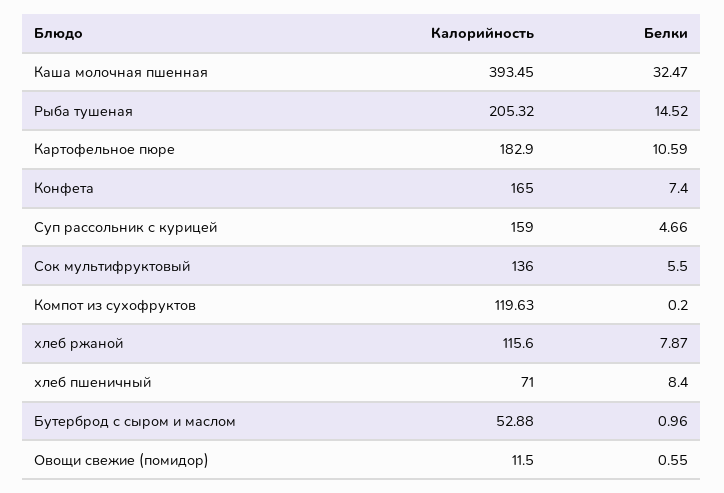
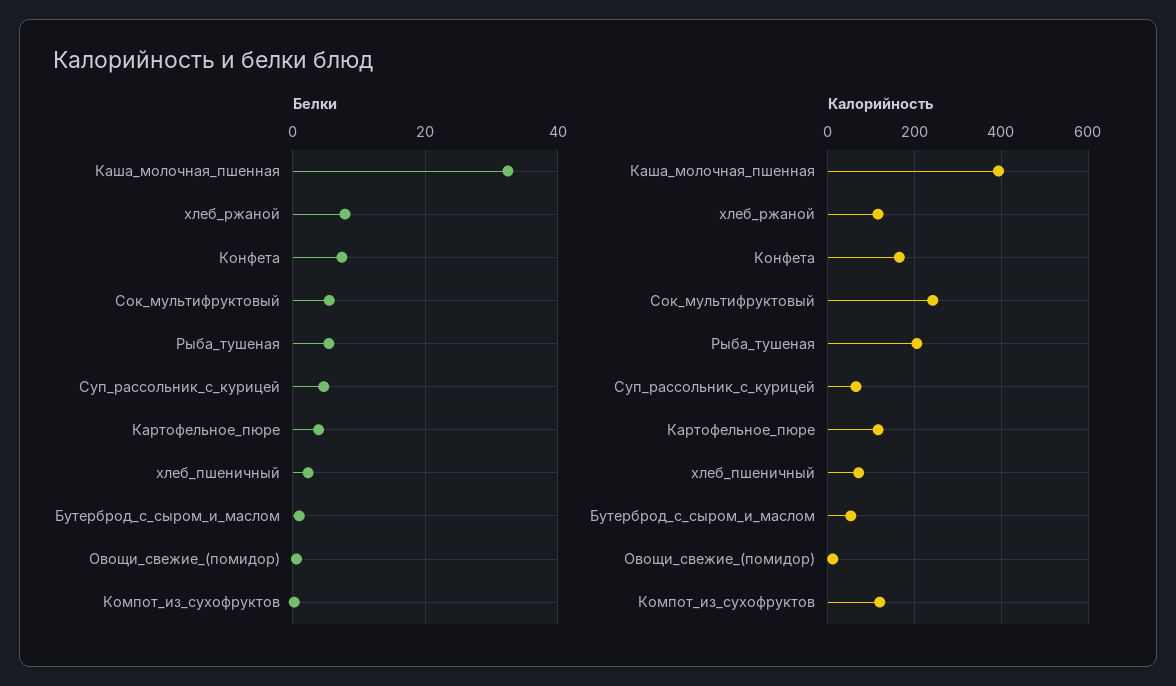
Белки, Рыба тушеная: 14.52 -> 6
Калорийность, Картофельное пюре: 182.9 -> 120
Белки, Картофельное пюре: 10.59 -> 4
Калорийность, Суп рассольник с курицей: 159 -> 60
Калорийность, Сок мультифруктовый: 136 -> 240
Белки, хлеб пшеничный: 8.4 -> 2

